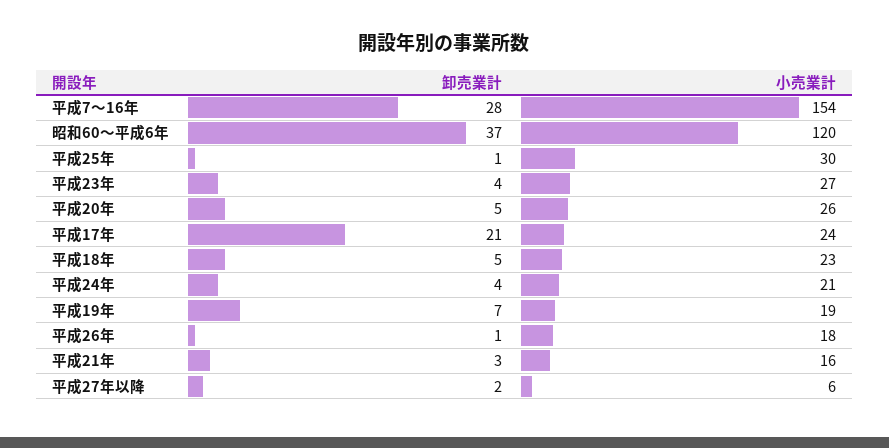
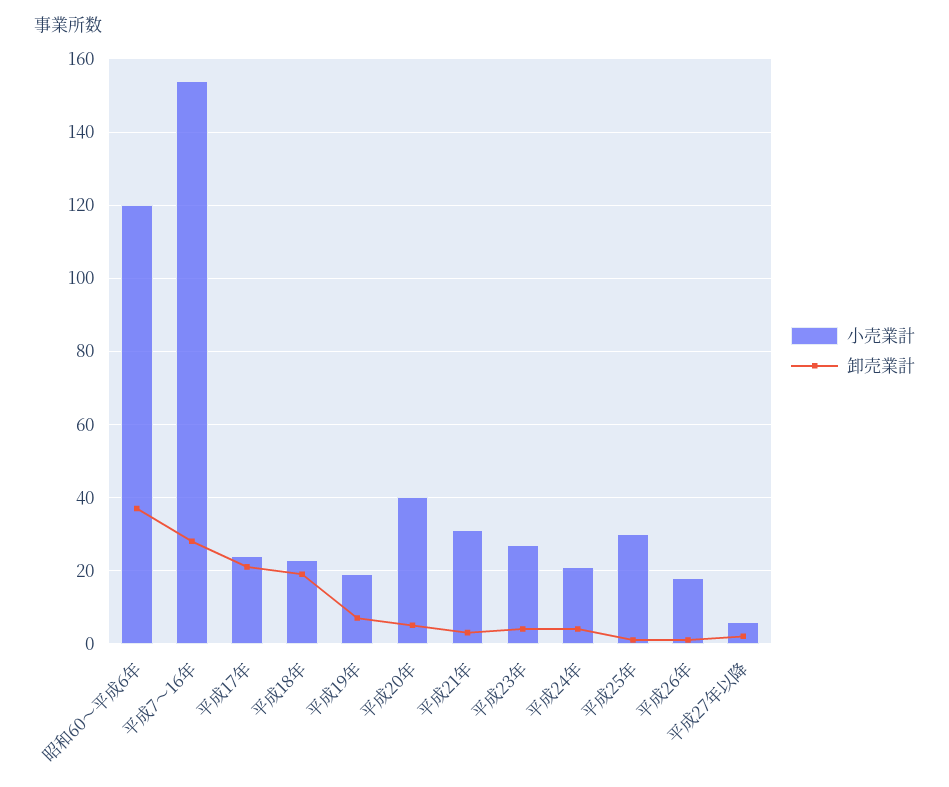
小売業計, 平成20年: 26 -> 40
卸売業計, 平成18年: 5 -> 20
小売業計, 平成21年: 16 -> 30

